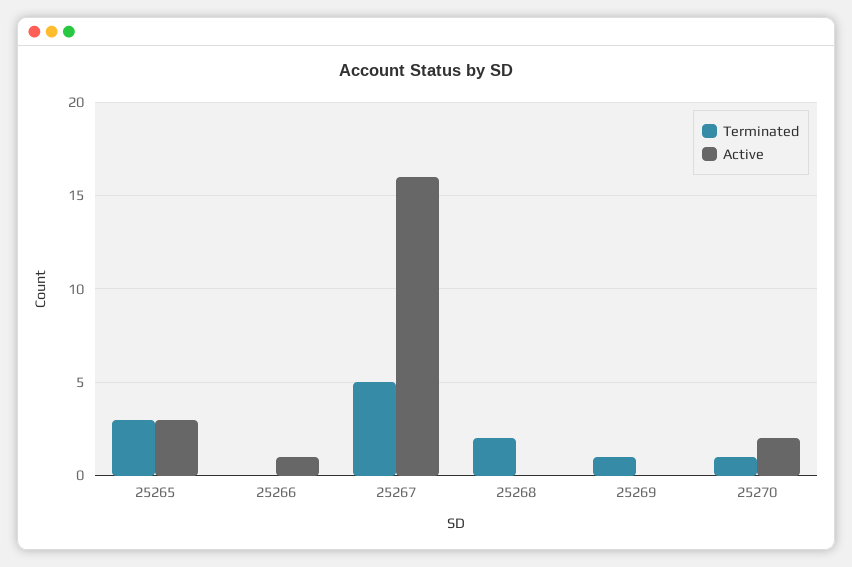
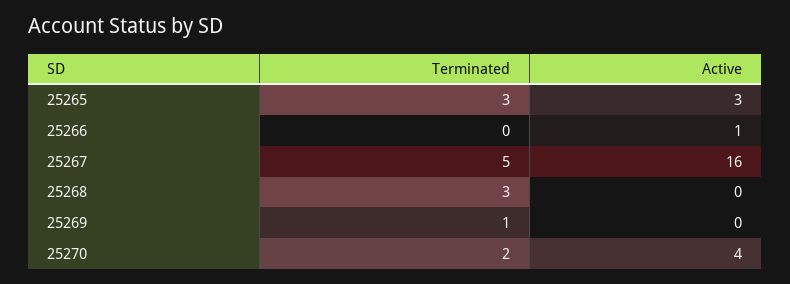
Terminated, 25268: 2 -> 3
Terminated, 25270: 1 -> 2
Active, 25270: 2 -> 4

